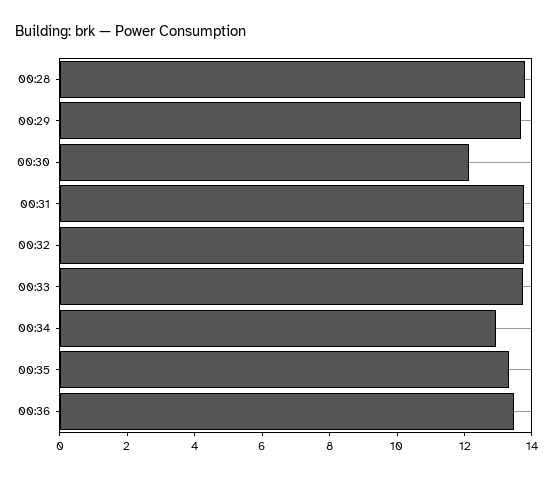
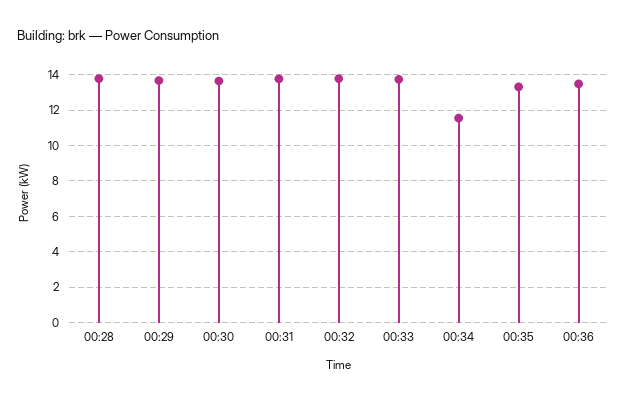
00:30: 12 -> 13.5
00:34: 13 -> 11.5

